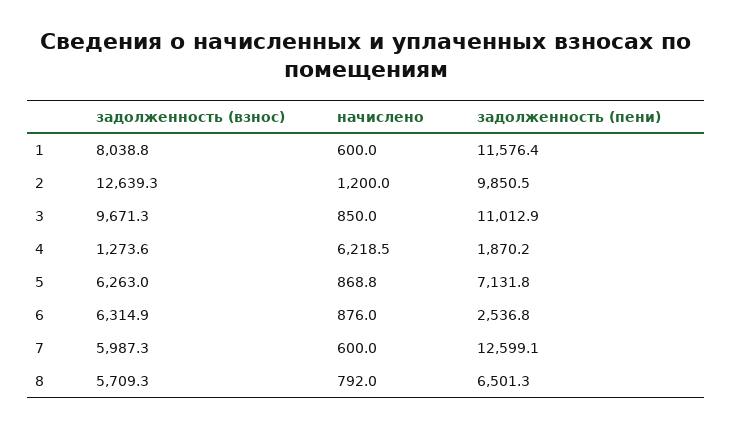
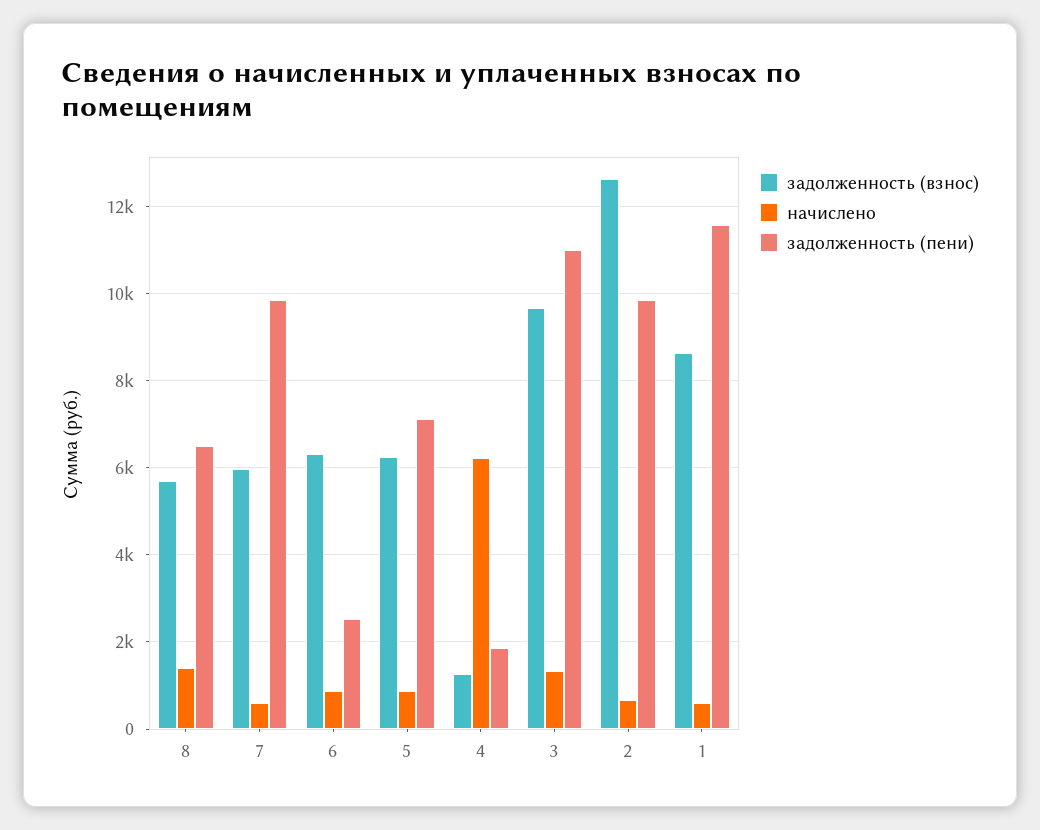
задолженность (взнос), 1: 8038.8 -> 8600
начислено, 2: 1200 -> 600
начислено, 3: 850 -> 1400
задолженность (пени), 7: 12599.1 -> 9800
начислено, 8: 792 -> 1400

